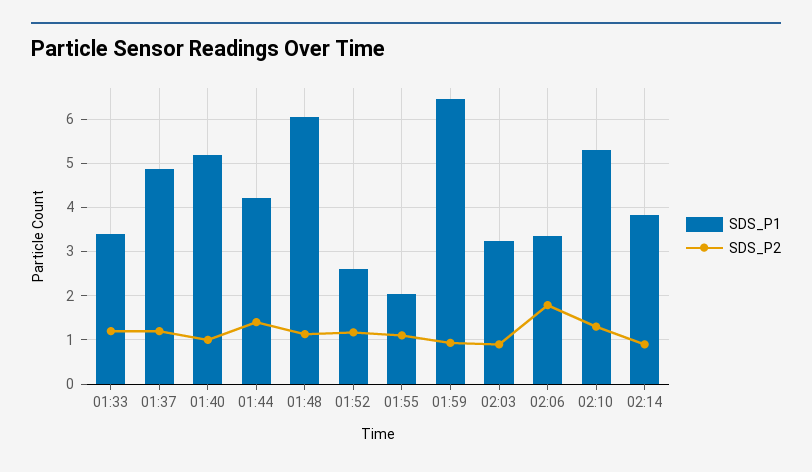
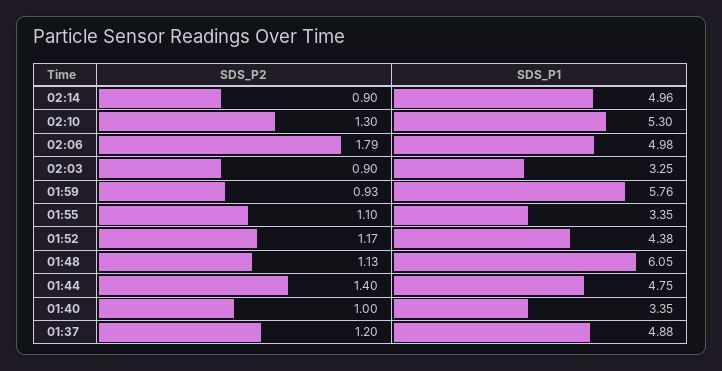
SDS_P1, 01:33: 3.4 -> none
SDS_P2, 01:33: 1.2 -> none
SDS_P1, 01:40: 5.2 -> 3.35
SDS_P1, 01:44: 4.2 -> 4.75
SDS_P1, 01:52: 2.6 -> 4.38
SDS_P1, 01:55: 2 -> 3.35
SDS_P1, 01:59: 6.4 -> 5.76
SDS_P1, 02:06: 3.4 -> 4.98
SDS_P1, 02:14: 3.8 -> 4.96

